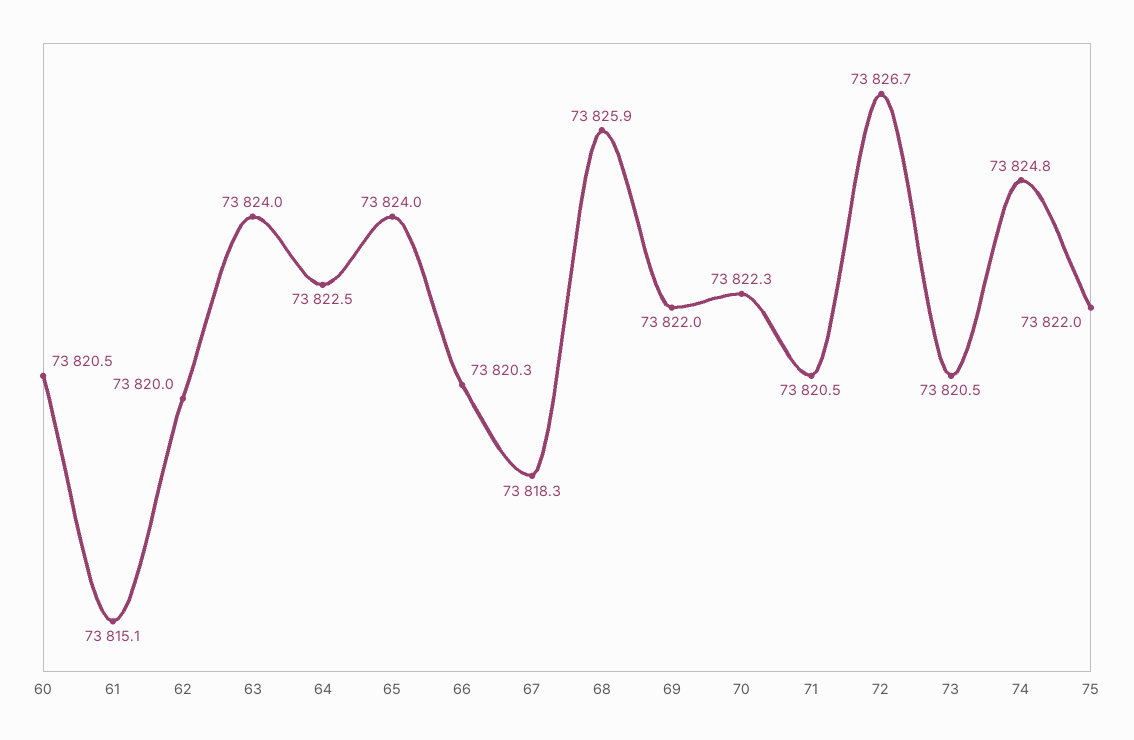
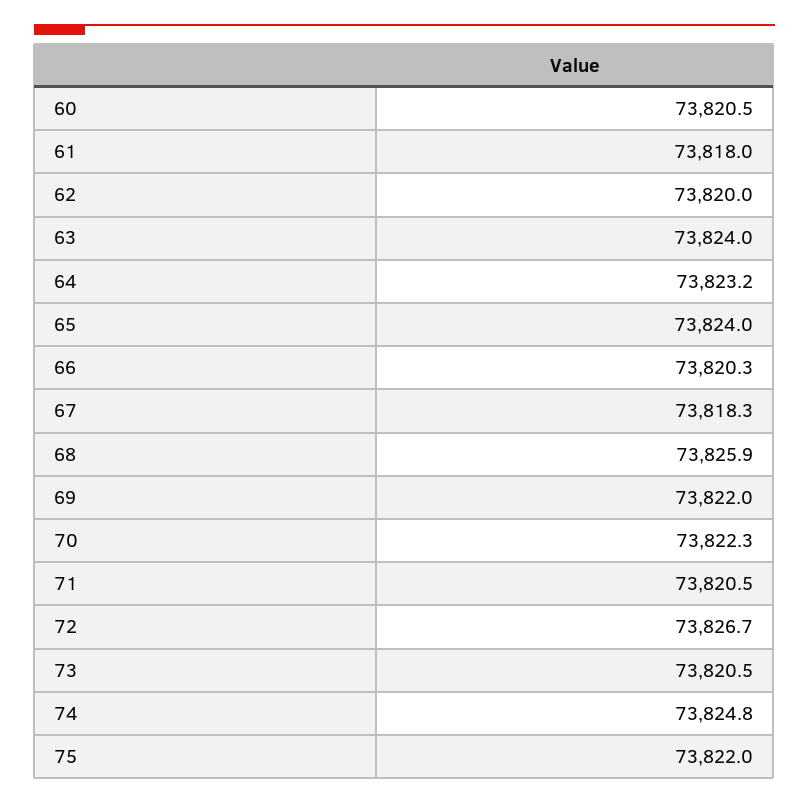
61: 73815.1 -> 73818
64: 73822.5 -> 73823.2

